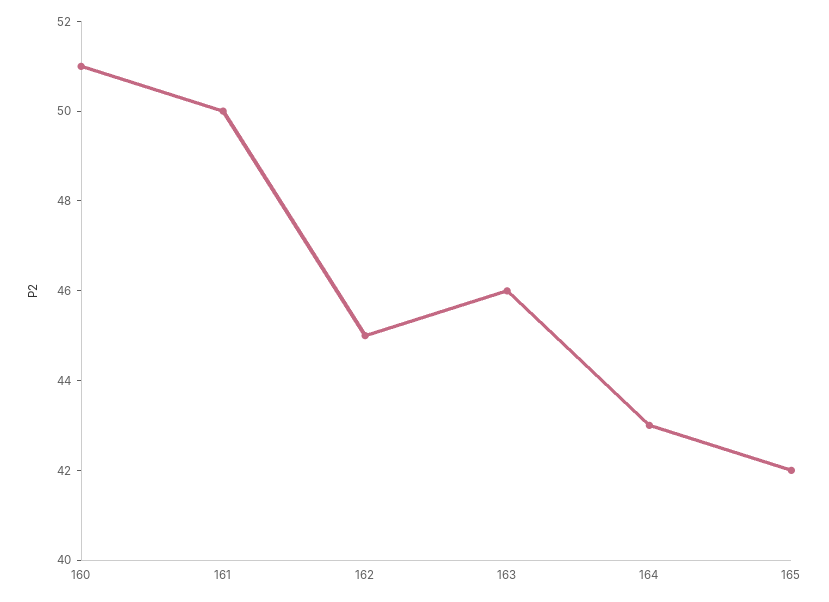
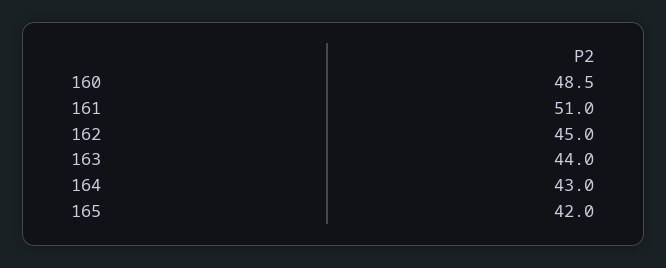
160: 51 -> 48.5
161: 50 -> 51
163: 46 -> 44

